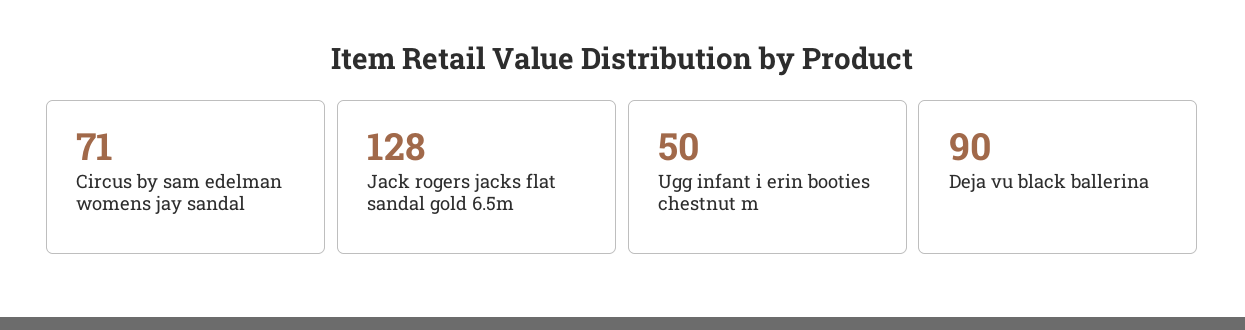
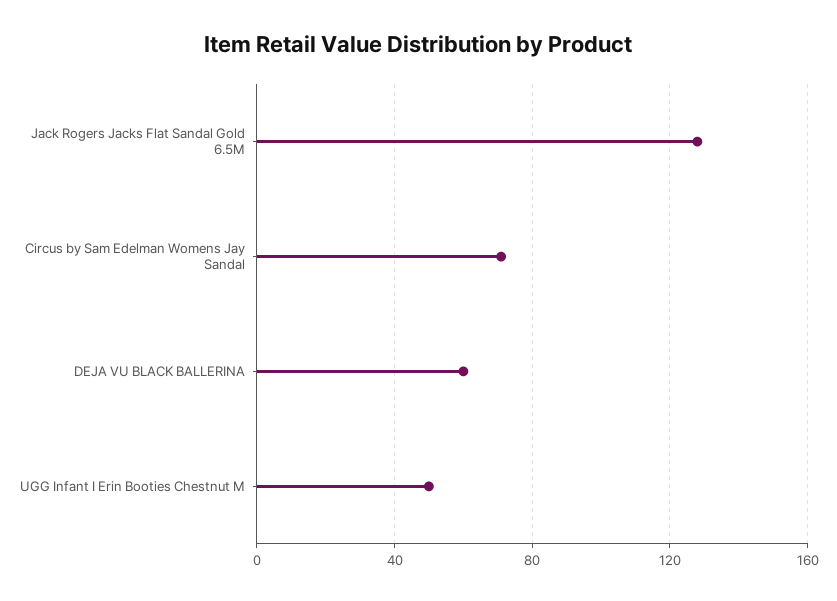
Deja vu black ballerina: 90 -> 60

